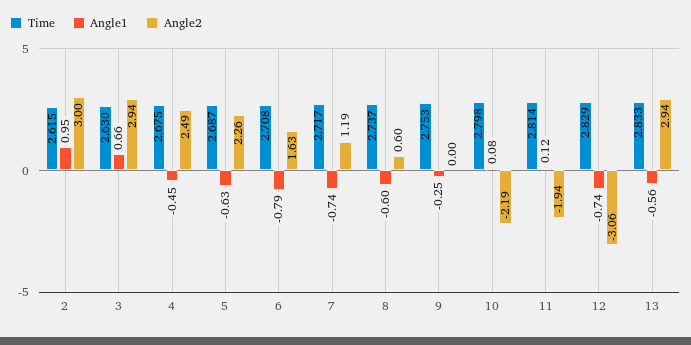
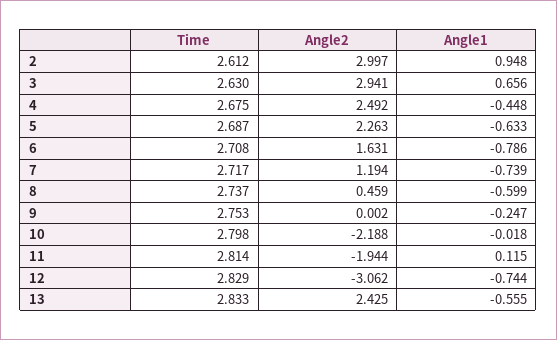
Time, 2: 2.615 -> 2.612
Angle2, 8: 0.6 -> 0.459
Angle1, 10: 0.08 -> -0.018
Angle2, 13: 2.94 -> 2.425

